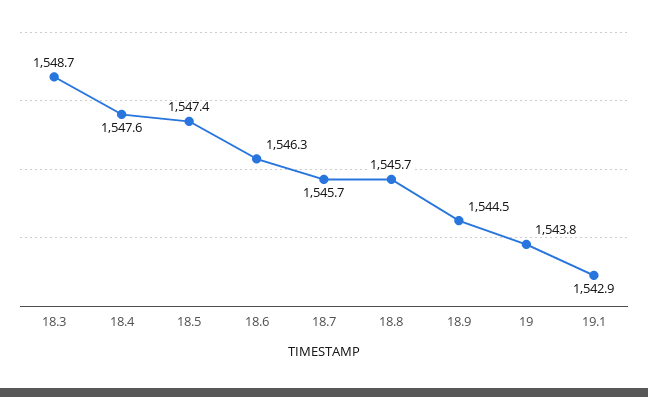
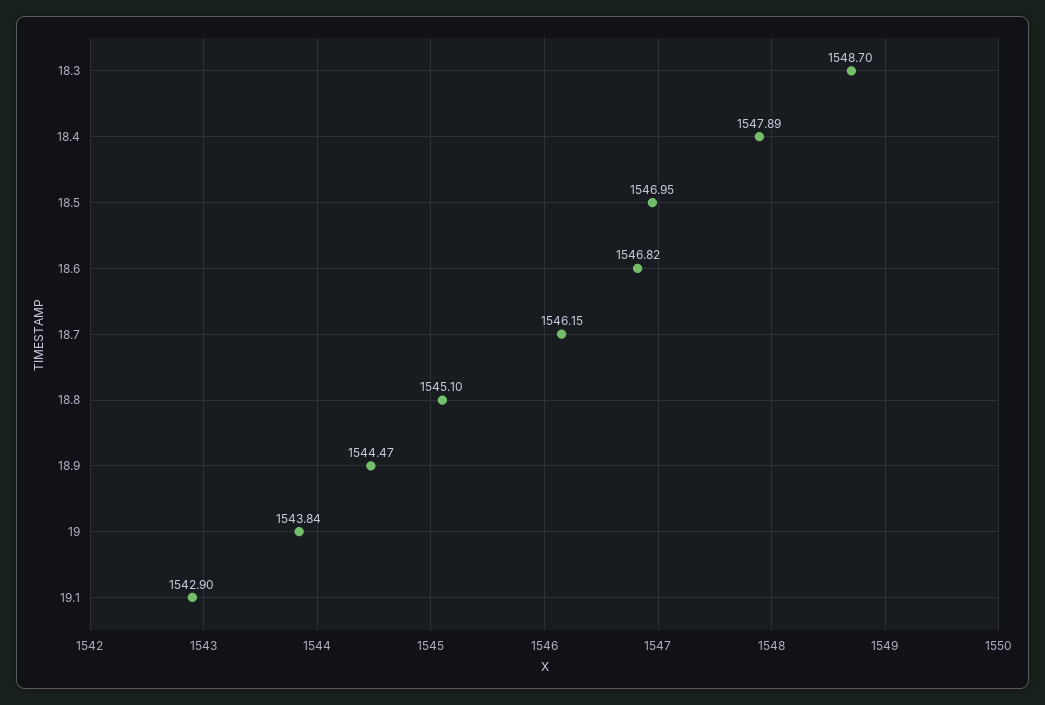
18.4: 1547.6 -> 1547.89
18.5: 1547.4 -> 1546.95
18.6: 1546.3 -> 1546.82
18.7: 1545.7 -> 1546.15
18.8: 1545.7 -> 1545.1

